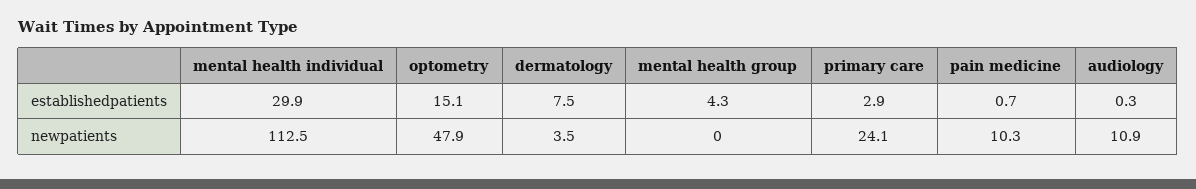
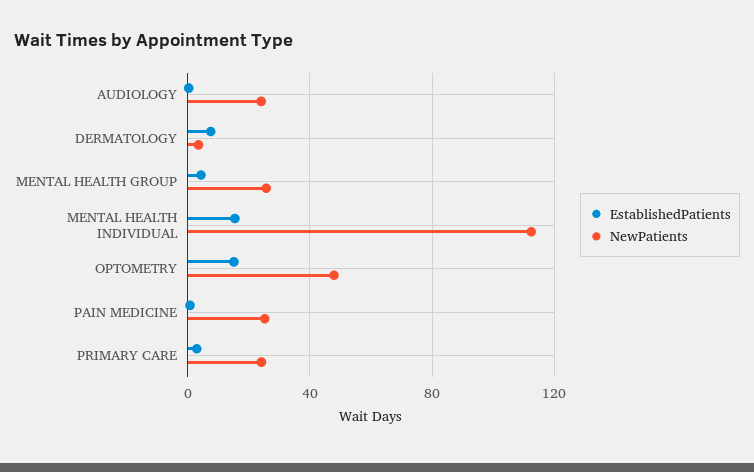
establishedpatients, mental health individual: 29.9 -> 15
newpatients, mental health group: 0 -> 25
newpatients, pain medicine: 10.3 -> 25
newpatients, audiology: 10.9 -> 25

